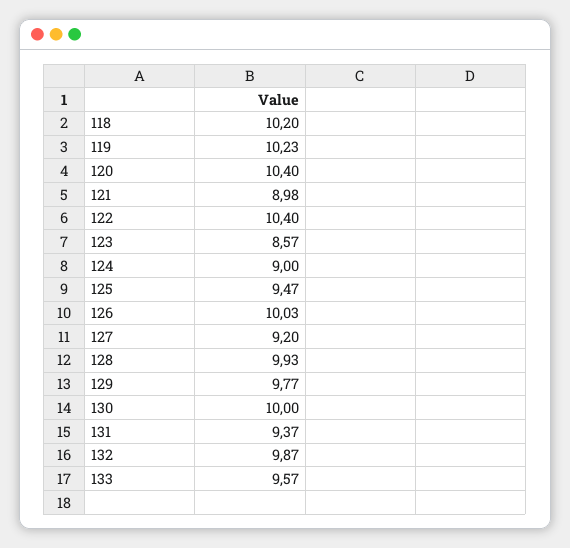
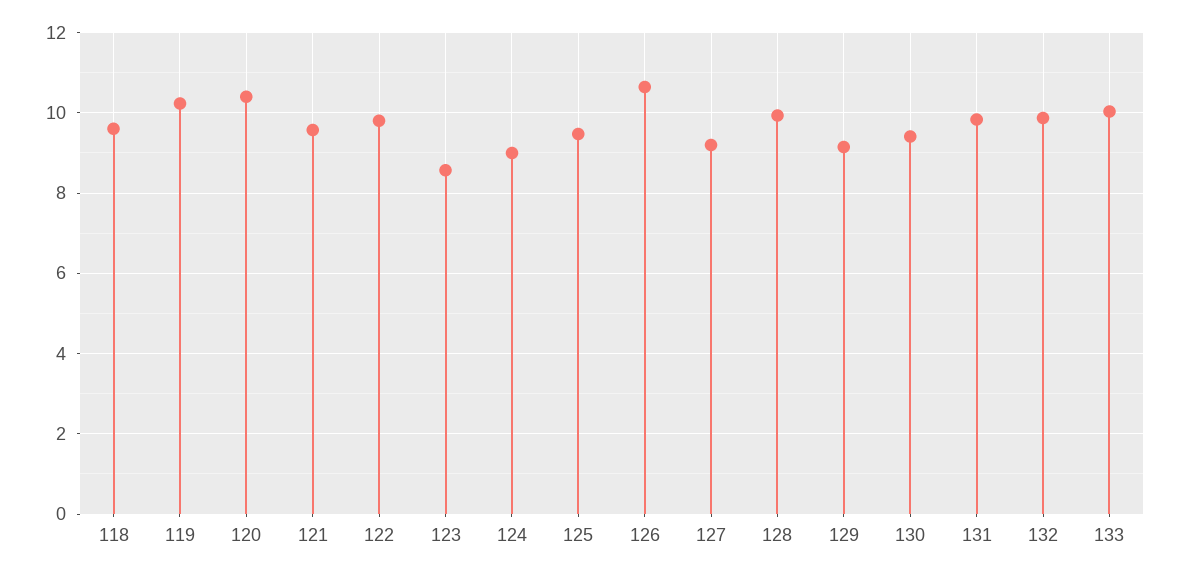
118: 10.2 -> 9.6
121: 8.98 -> 9.6
122: 10.4 -> 9.8
126: 10.03 -> 10.6
129: 9.77 -> 9.2
130: 10 -> 9.4
131: 9.37 -> 9.8
133: 9.57 -> 10

